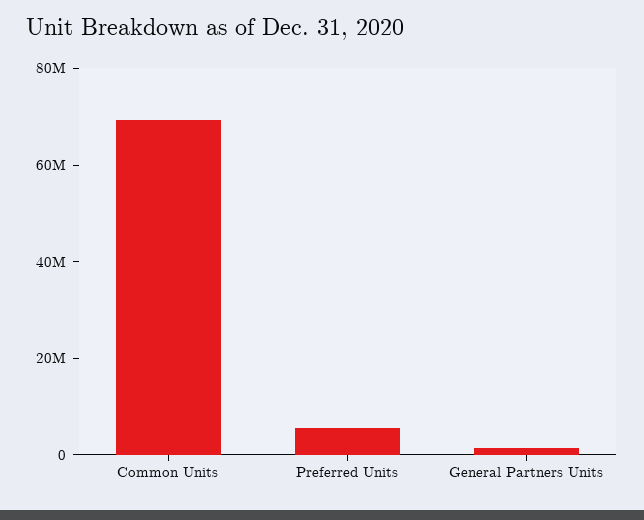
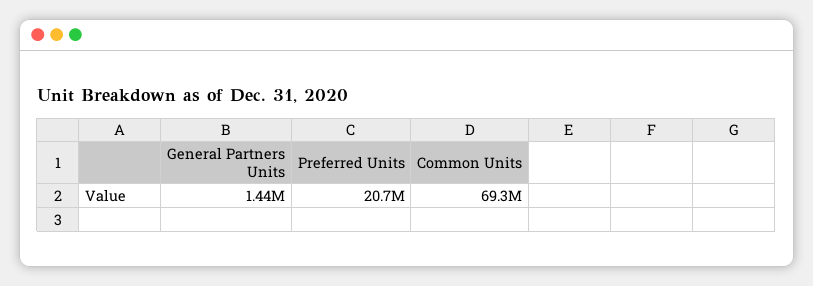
Preferred Units: 5000000 -> 20700000

